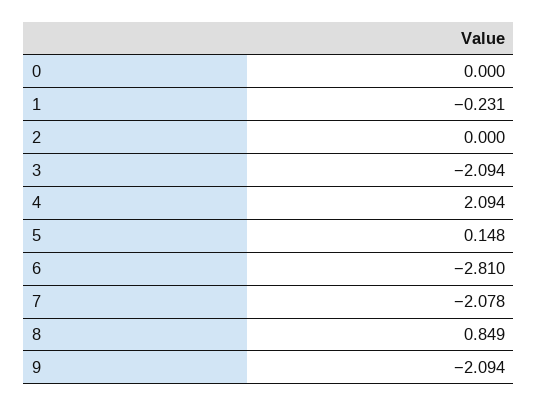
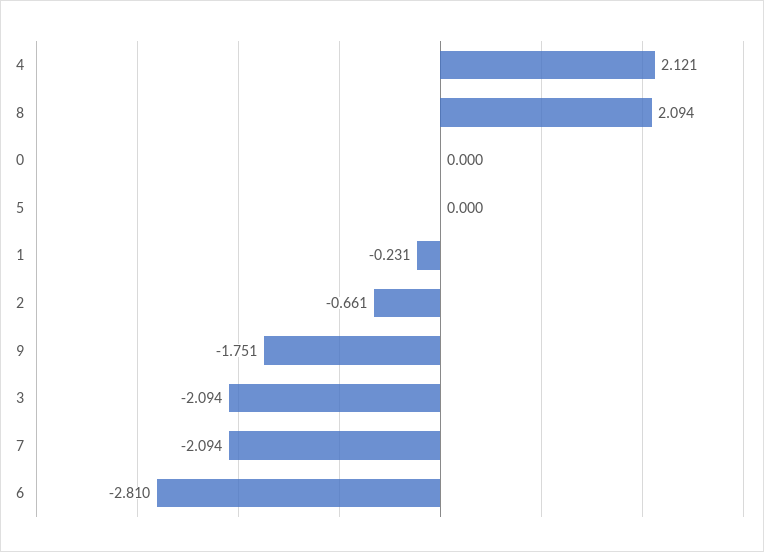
2: 0 -> -0.661
4: 2.094 -> 2.121
5: 0.148 -> 0
7: -2.078 -> -2.094
8: 0.849 -> 2.094
9: -2.094 -> -1.751

